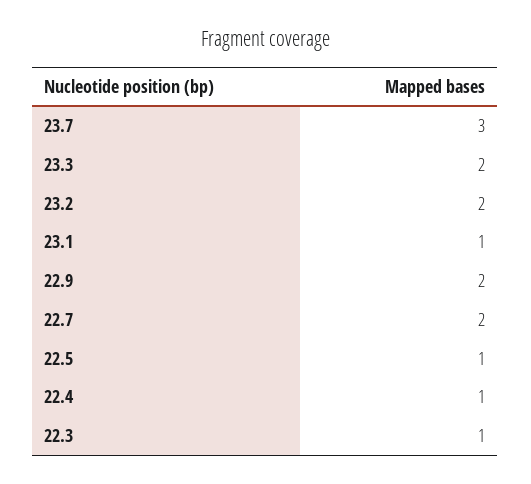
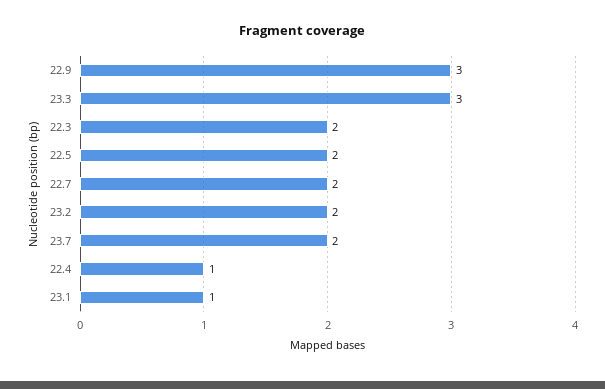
23.7: 3 -> 2
23.3: 2 -> 3
22.9: 2 -> 3
22.5: 1 -> 2
22.3: 1 -> 2

